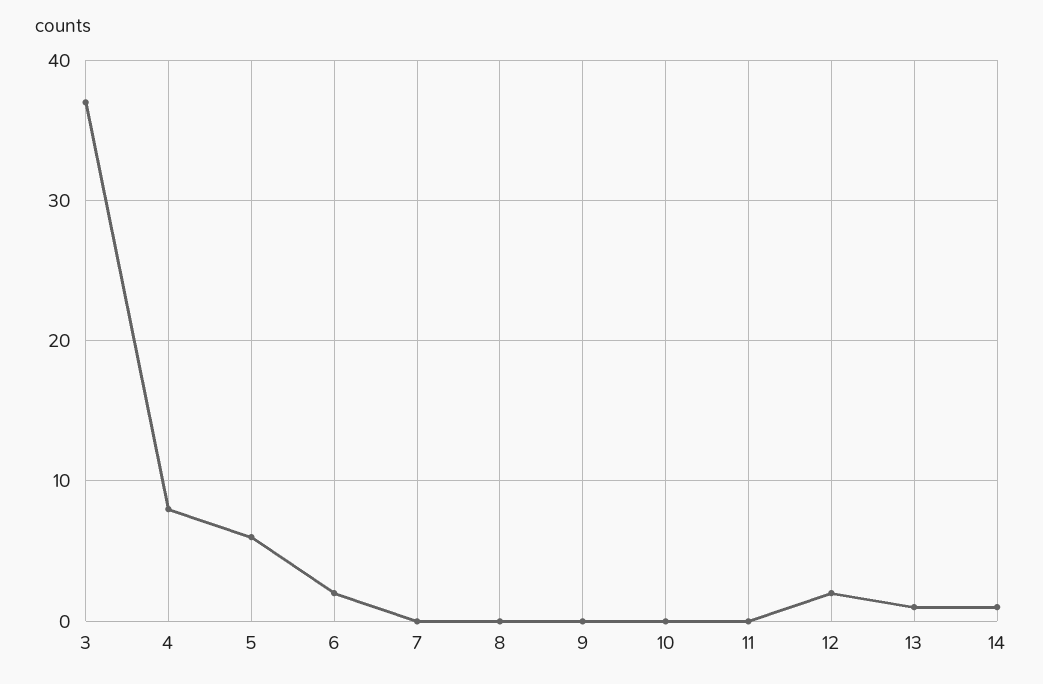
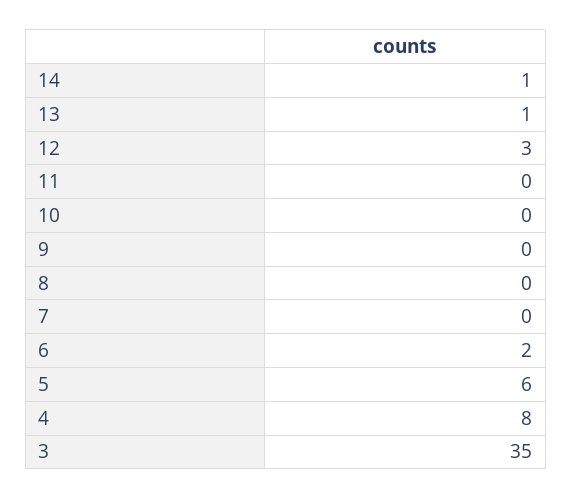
3: 37 -> 35
12: 2 -> 3

